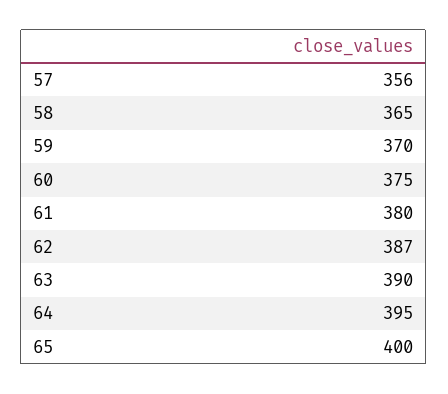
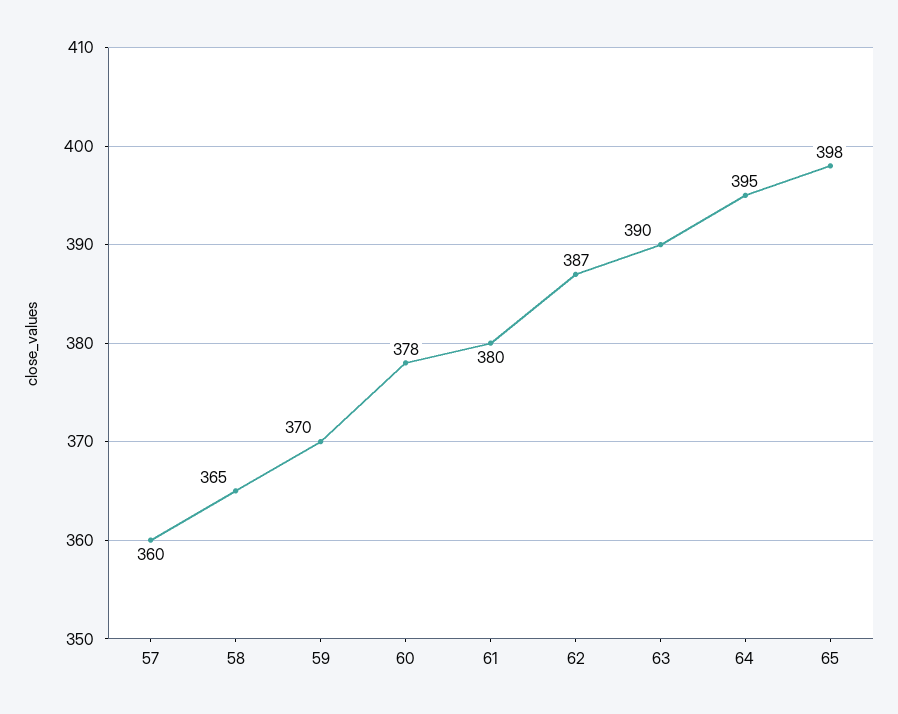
57: 356 -> 360
60: 375 -> 378
65: 400 -> 398

